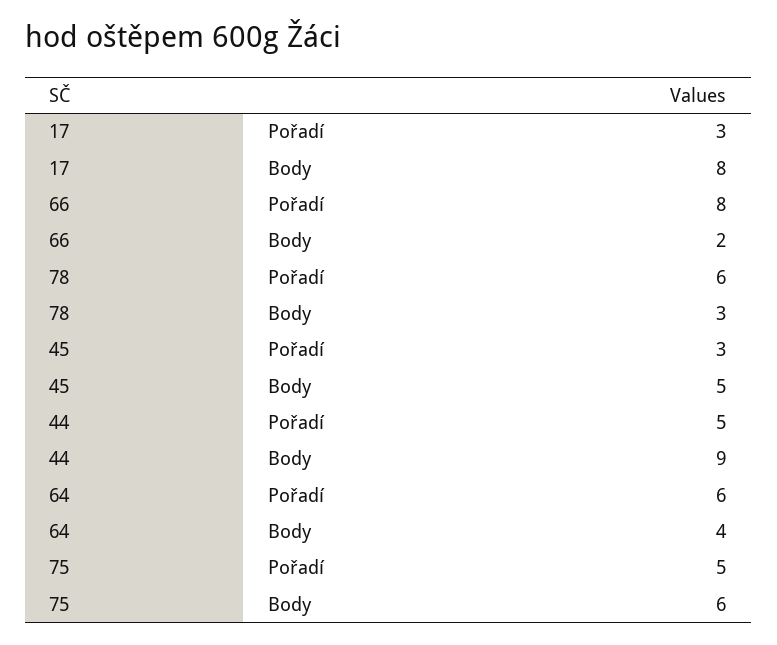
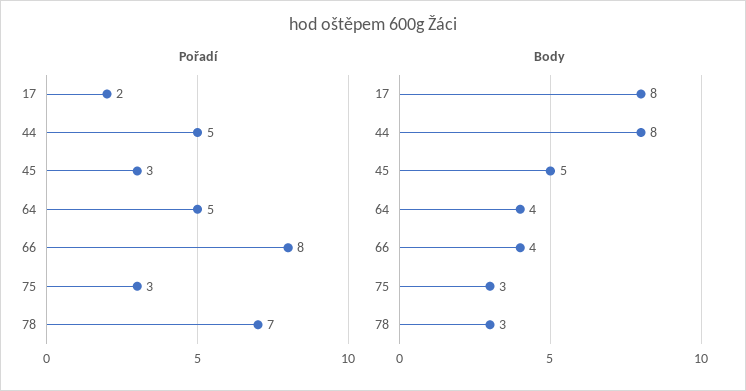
Pořadí, 17: 3 -> 2
Body, 66: 2 -> 4
Pořadí, 78: 6 -> 7
Body, 44: 9 -> 8
Pořadí, 64: 6 -> 5
Pořadí, 75: 5 -> 3
Body, 75: 6 -> 3

